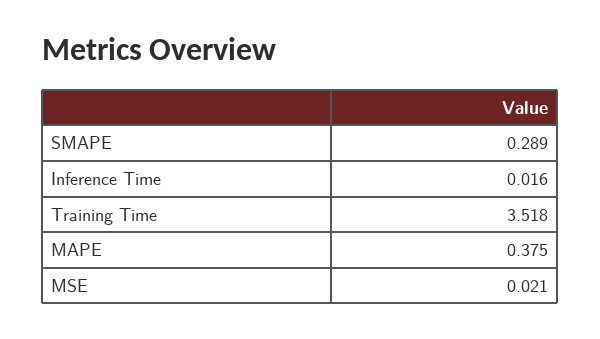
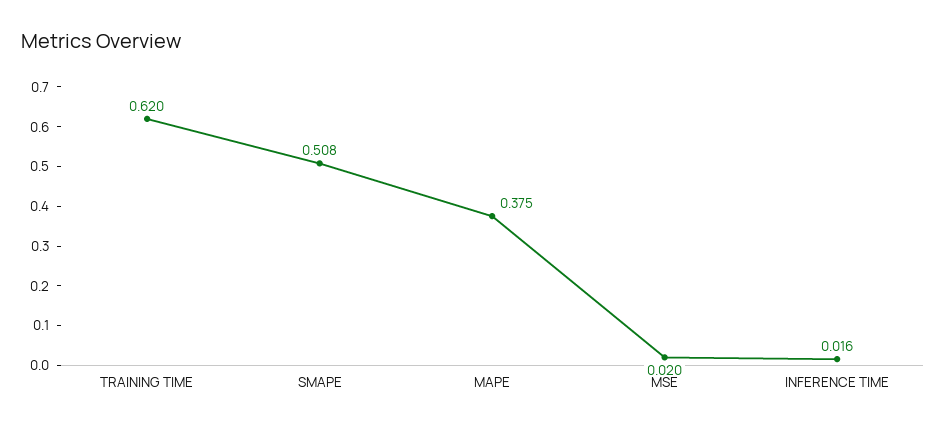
SMAPE: 0.289 -> 0.508
Training Time: 3.518 -> 0.62
MSE: 0.021 -> 0.02

